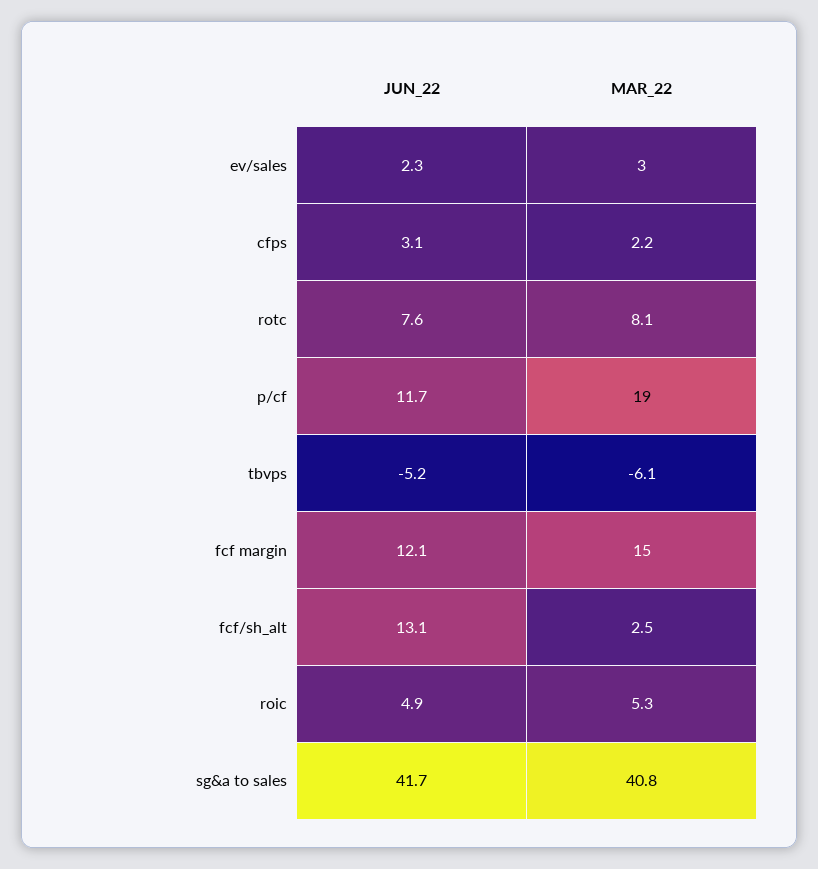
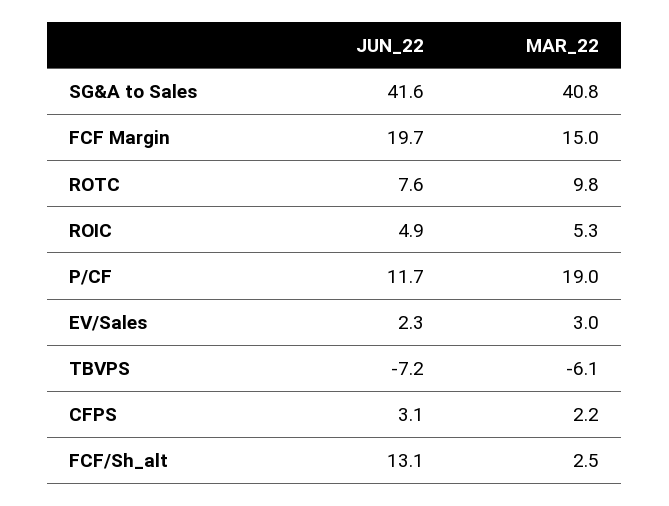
MAR_22, rotc: 8.1 -> 9.8
JUN_22, tbvps: -5.2 -> -7.2
JUN_22, fcf margin: 12.1 -> 19.7
JUN_22, sg&a to sales: 41.7 -> 41.6

